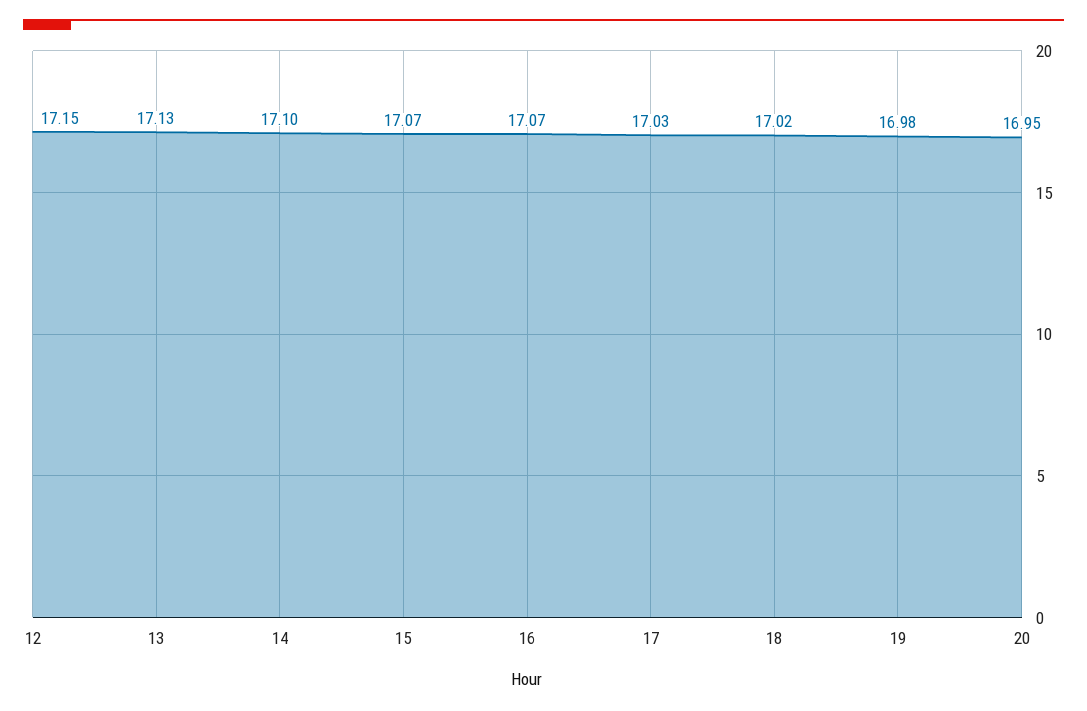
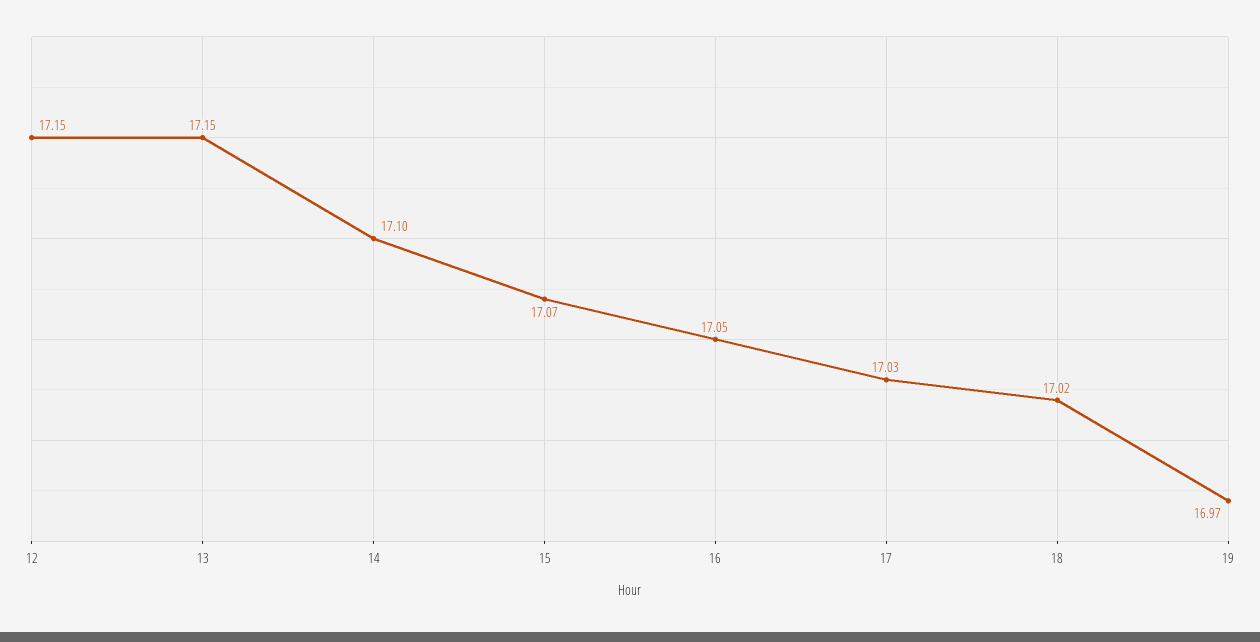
13: 17.13 -> 17.15
16: 17.07 -> 17.05
19: 16.98 -> 16.97
20: 16.95 -> none

